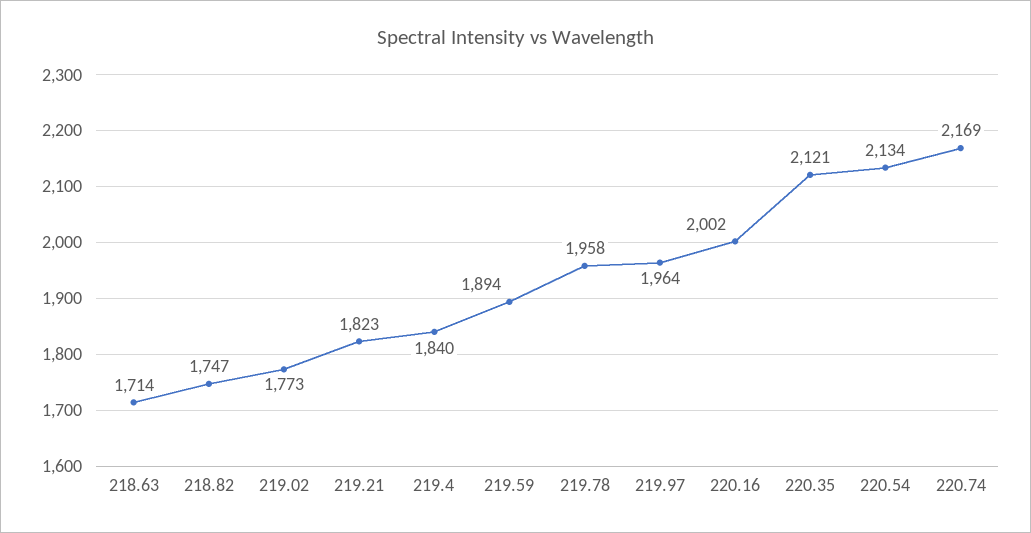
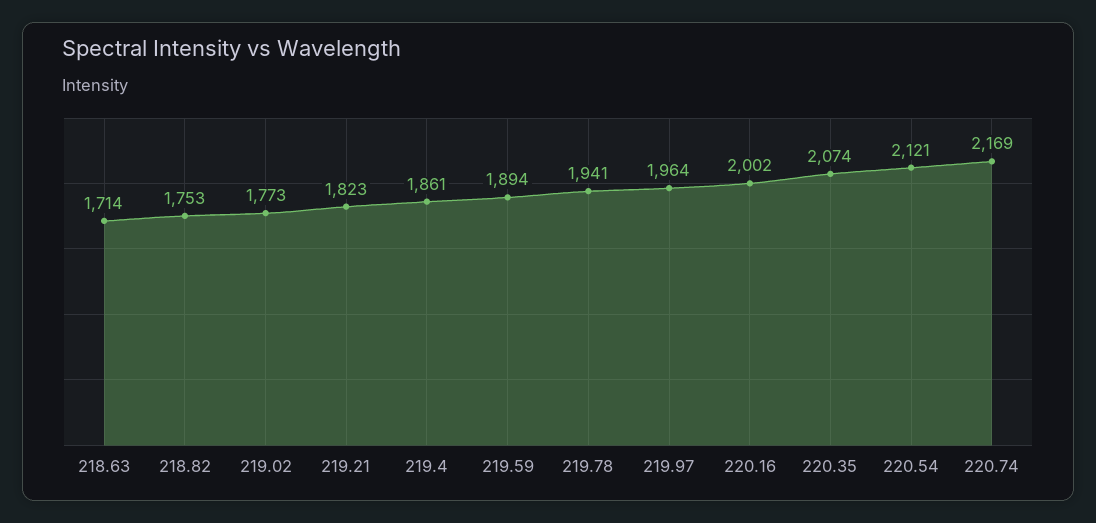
218.82: 1747 -> 1753
219.4: 1840 -> 1861
219.78: 1958 -> 1941
220.35: 2121 -> 2074
220.54: 2134 -> 2121

